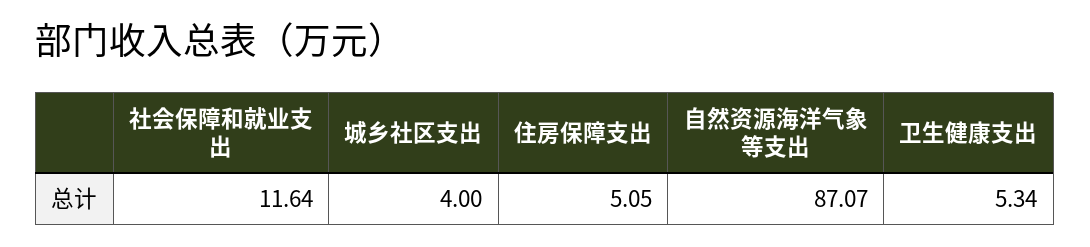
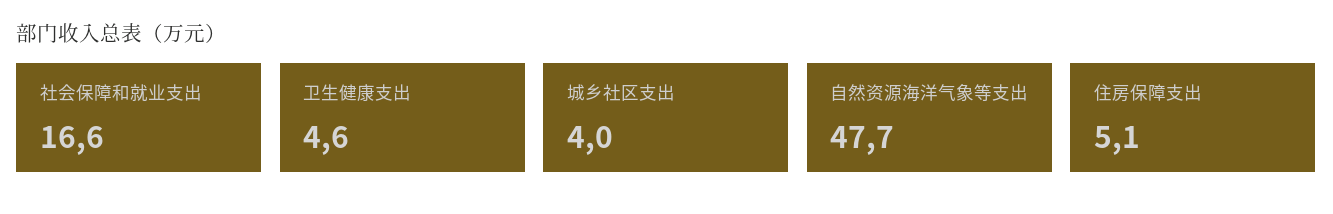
社会保障和就业支出: 11.64 -> 16.6
自然资源海洋气象等支出: 87.07 -> 47.7
卫生健康支出: 5.34 -> 4.6

